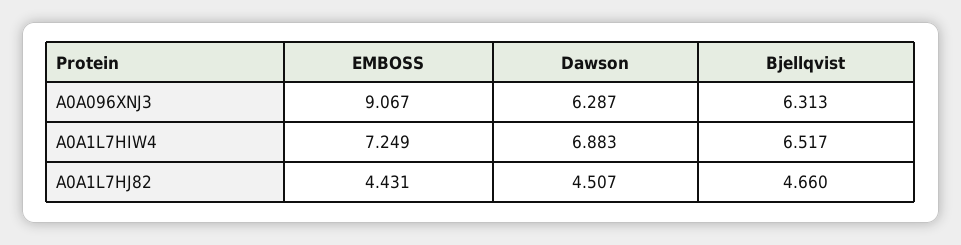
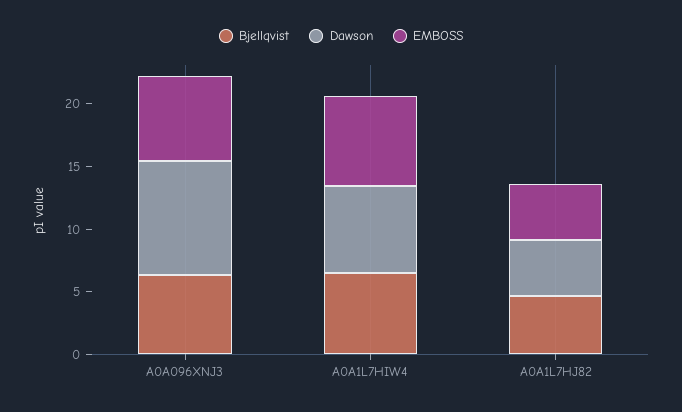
EMBOSS, A0A096XNJ3: 9.067 -> 7
Dawson, A0A096XNJ3: 6.287 -> 9

